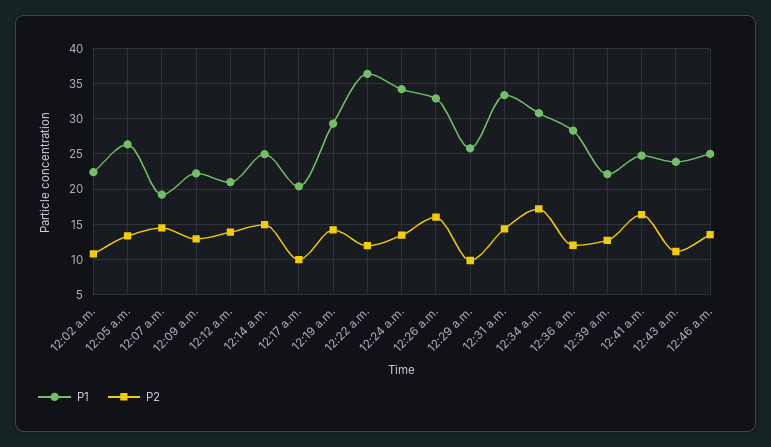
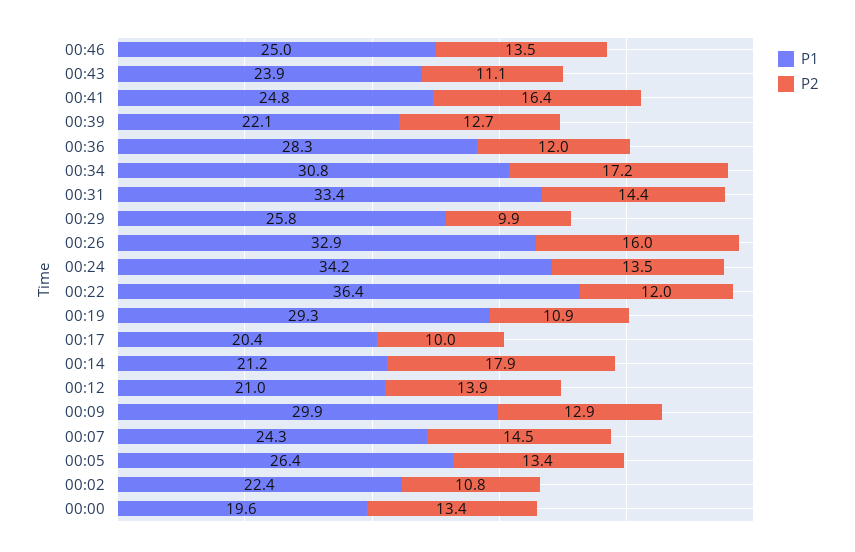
P1, 12:07 a.m.: 19 -> 24.3
P1, 12:09 a.m.: 22 -> 29.9
P1, 12:14 a.m.: 25 -> 21.2
P2, 12:14 a.m.: 15 -> 17.9
P2, 12:19 a.m.: 14 -> 10.9
P1, 00:00: none -> 19.6
P2, 00:00: none -> 13.4

